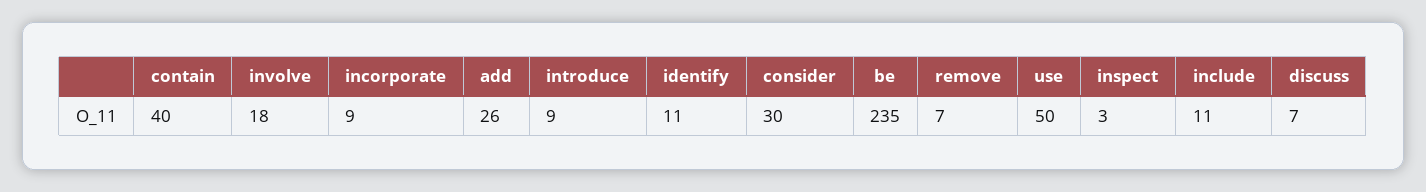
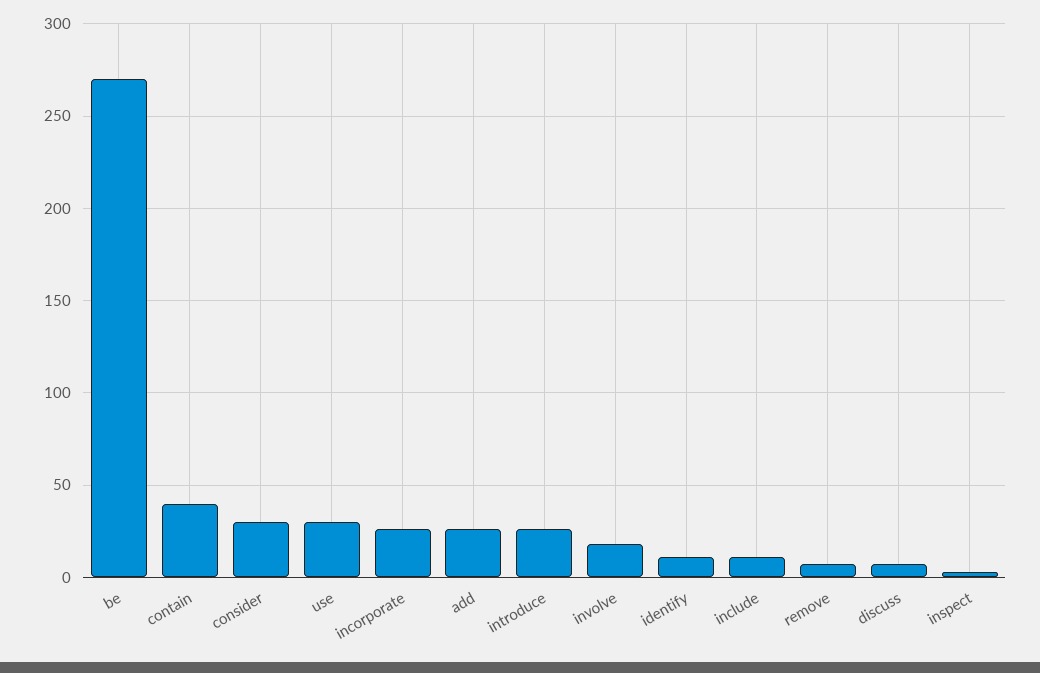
incorporate: 9 -> 25
introduce: 9 -> 25
be: 235 -> 270
use: 50 -> 30

